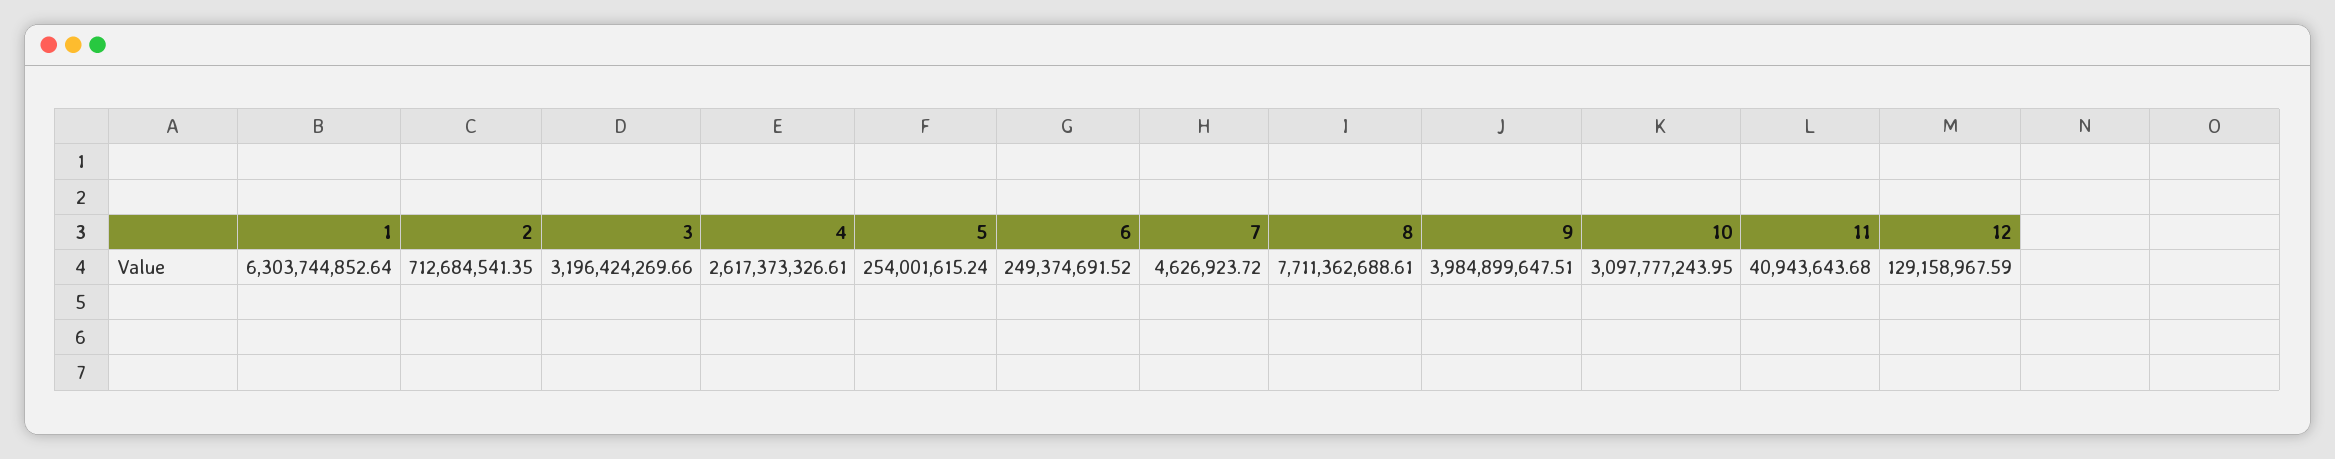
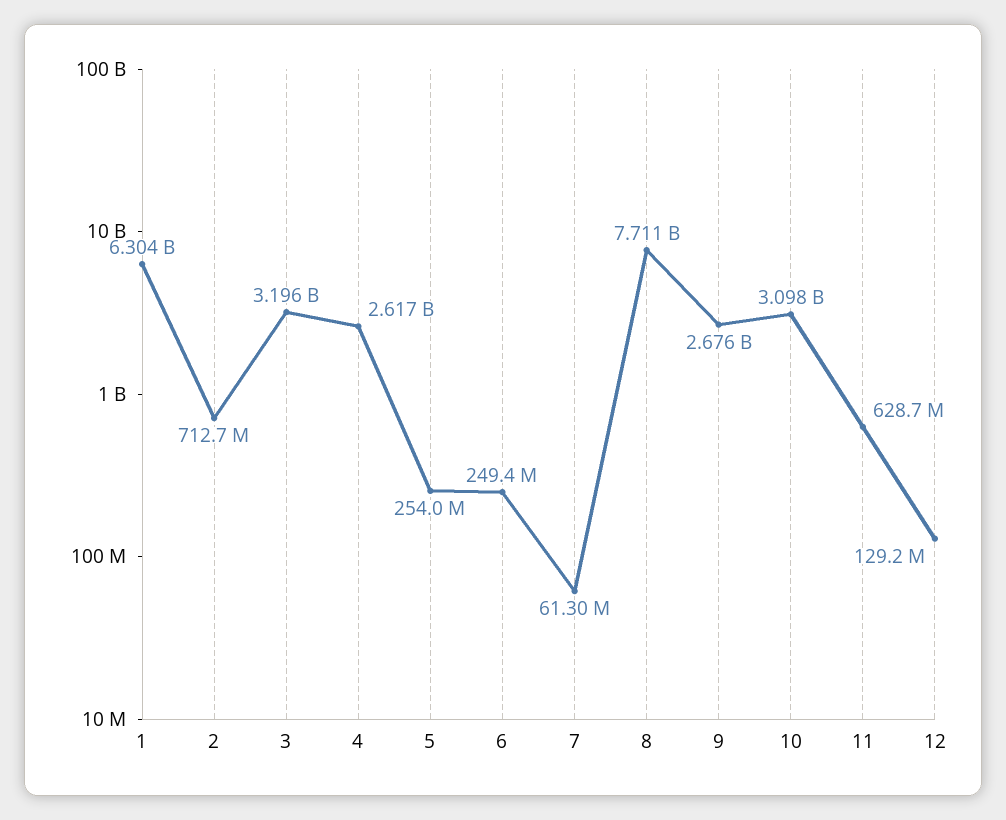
7: 4626923.72 -> 61300000
9: 3984899647.51 -> 2676000000
11: 40943643.68 -> 628700000

